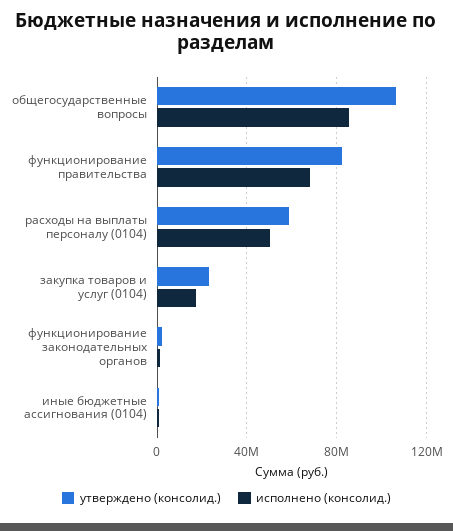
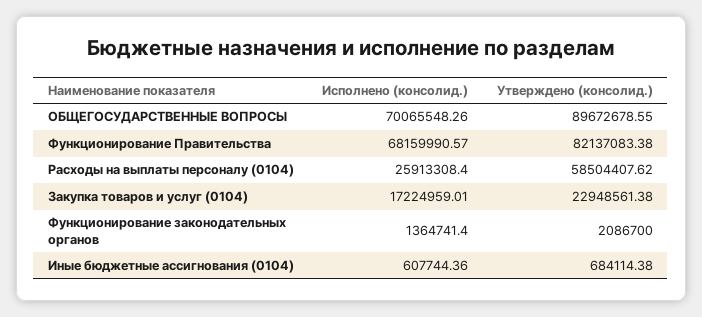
утверждено (консолид.), общегосударственные вопросы: 105000000 -> 89672678.55
исполнено (консолид.), общегосударственные вопросы: 85000000 -> 70065548.26
исполнено (консолид.), расходы на выплаты персоналу (0104): 50000000 -> 25913308.4

